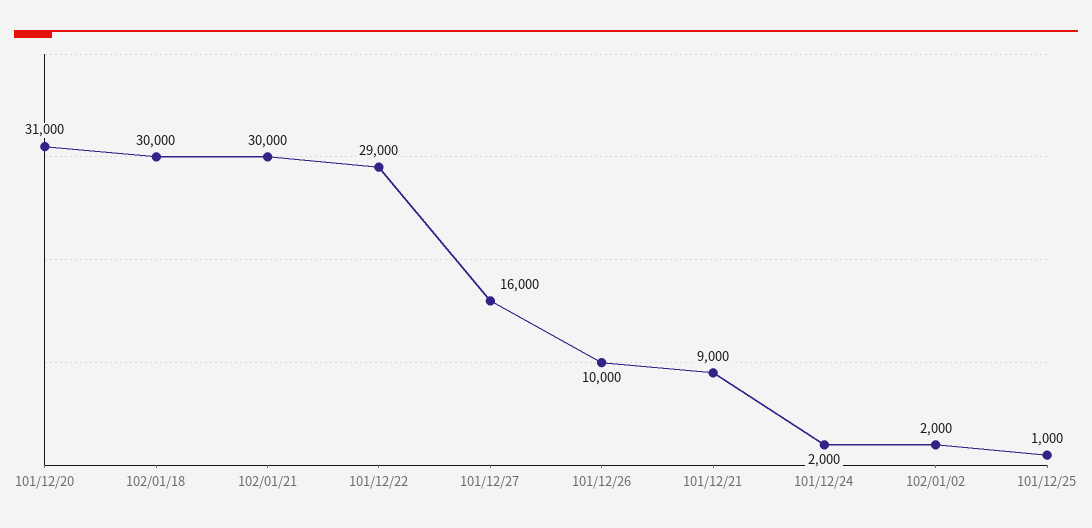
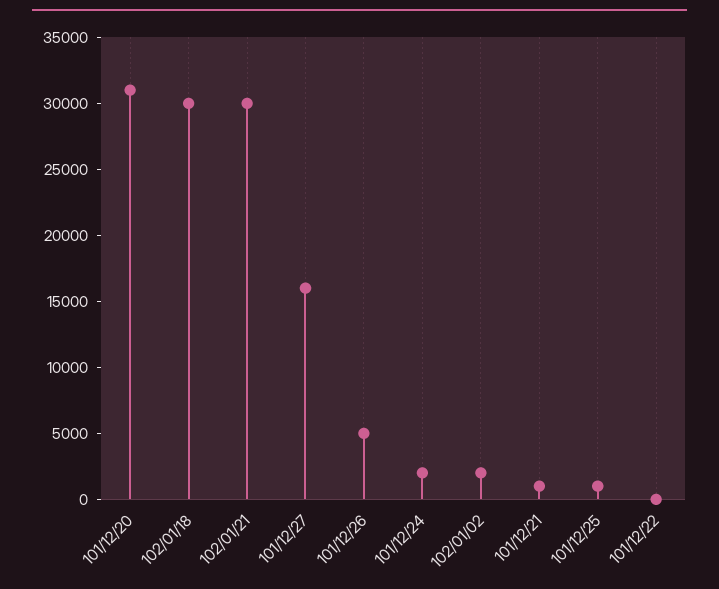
101/12/22: 29000 -> 0
101/12/26: 10000 -> 5000
101/12/21: 9000 -> 1000

